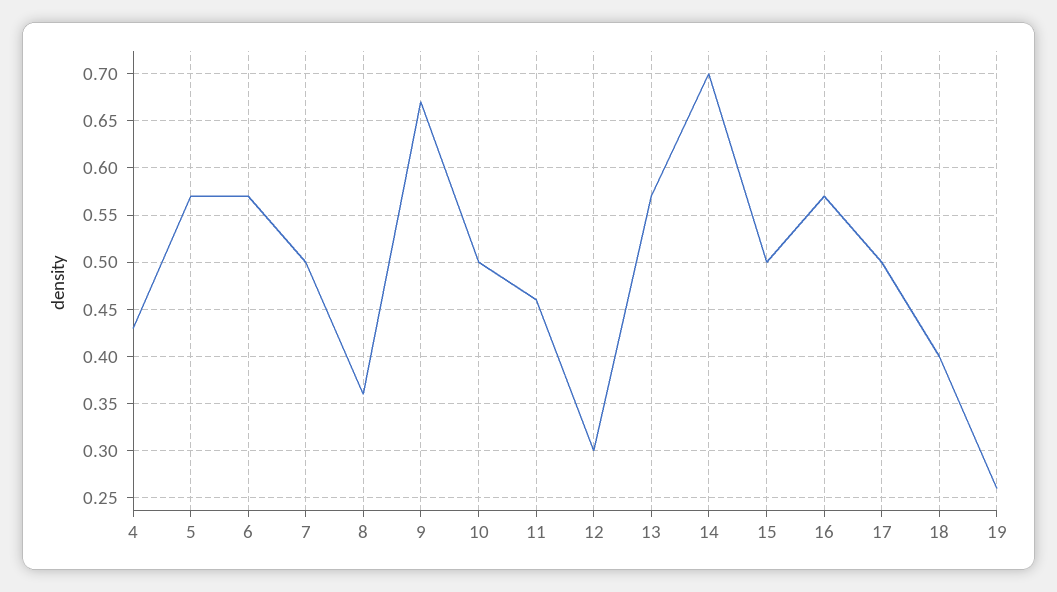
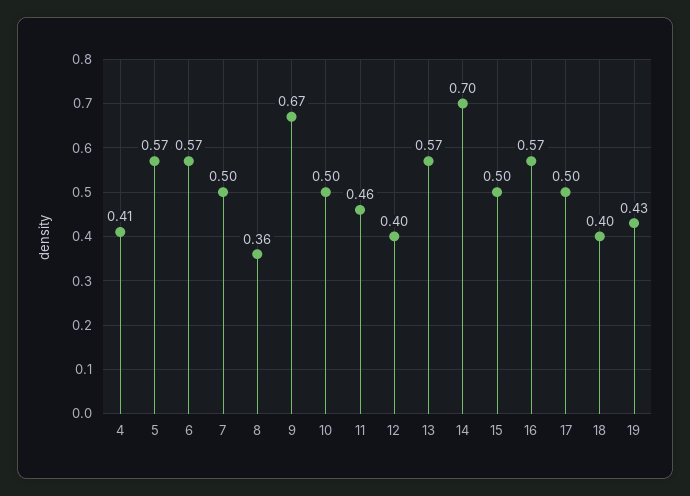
4: 0.43 -> 0.41
12: 0.3 -> 0.4
19: 0.26 -> 0.43

